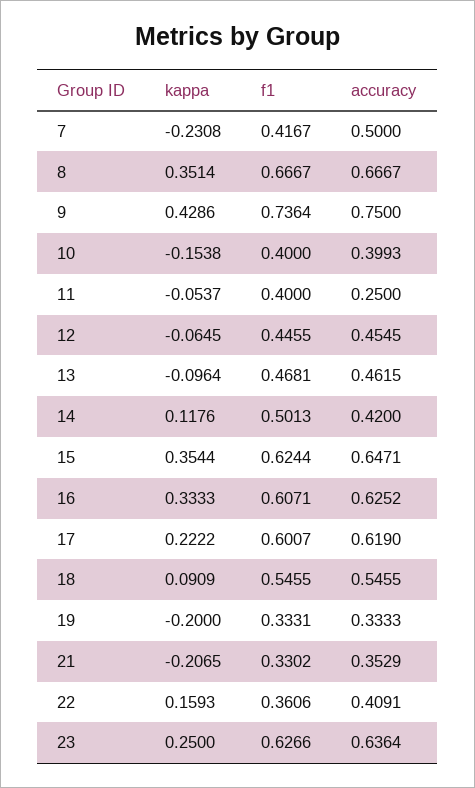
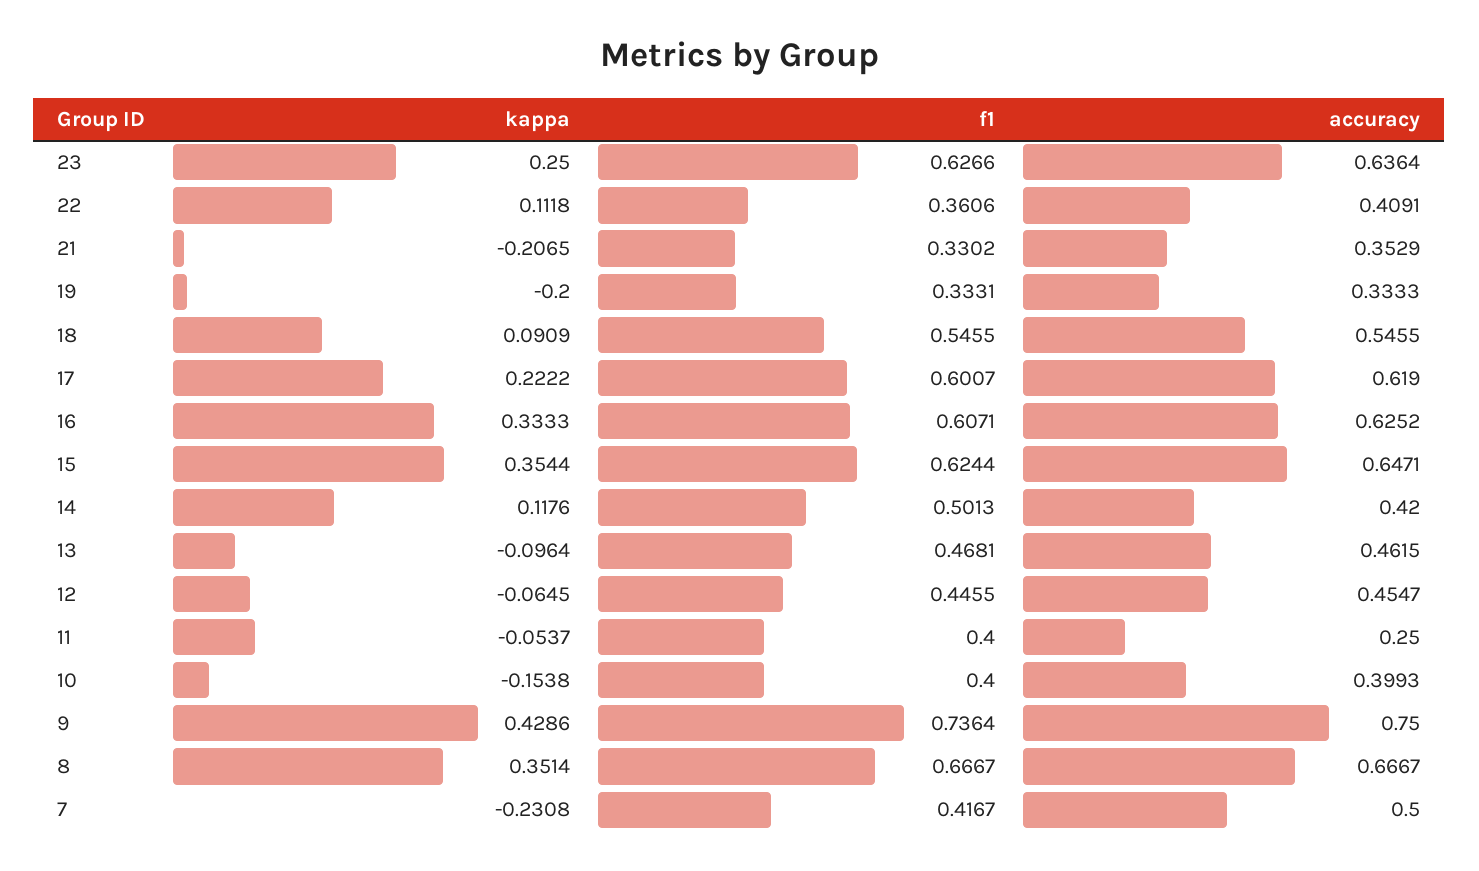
accuracy, 12: 0.4545 -> 0.4547
kappa, 22: 0.1593 -> 0.1118

